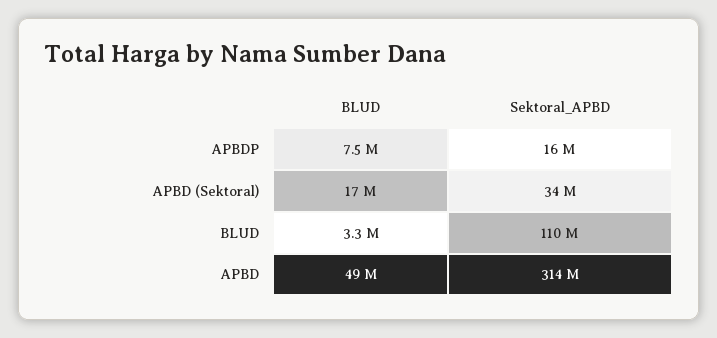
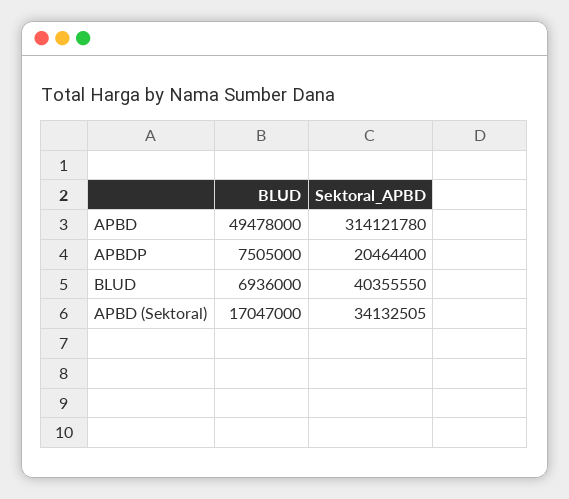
Sektoral_APBD, APBDP: 16000000 -> 20464400
BLUD, BLUD: 3300000 -> 6936000
Sektoral_APBD, BLUD: 110000000 -> 40355550

